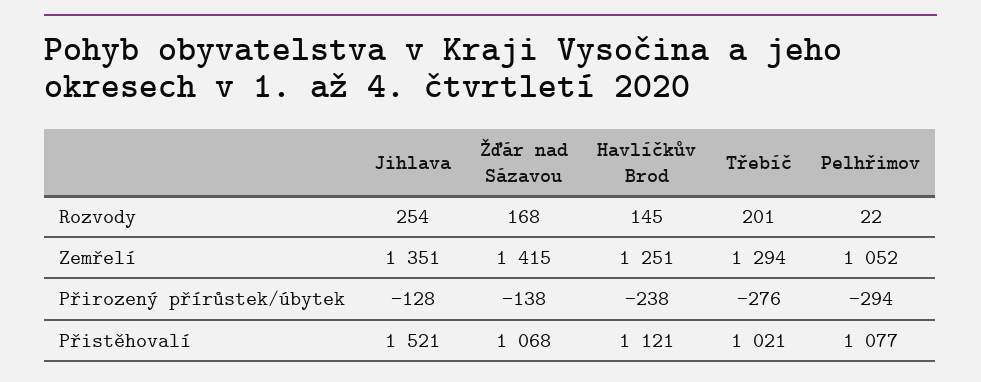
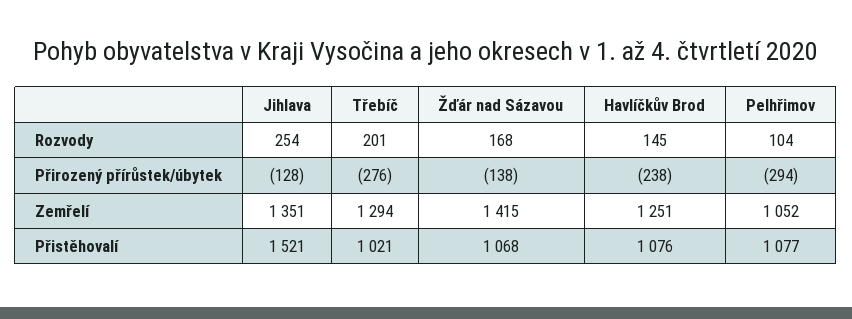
Pelhřimov, Rozvody: 22 -> 104
Havlíčkův Brod, Přistěhovalí: 1121 -> 1076

